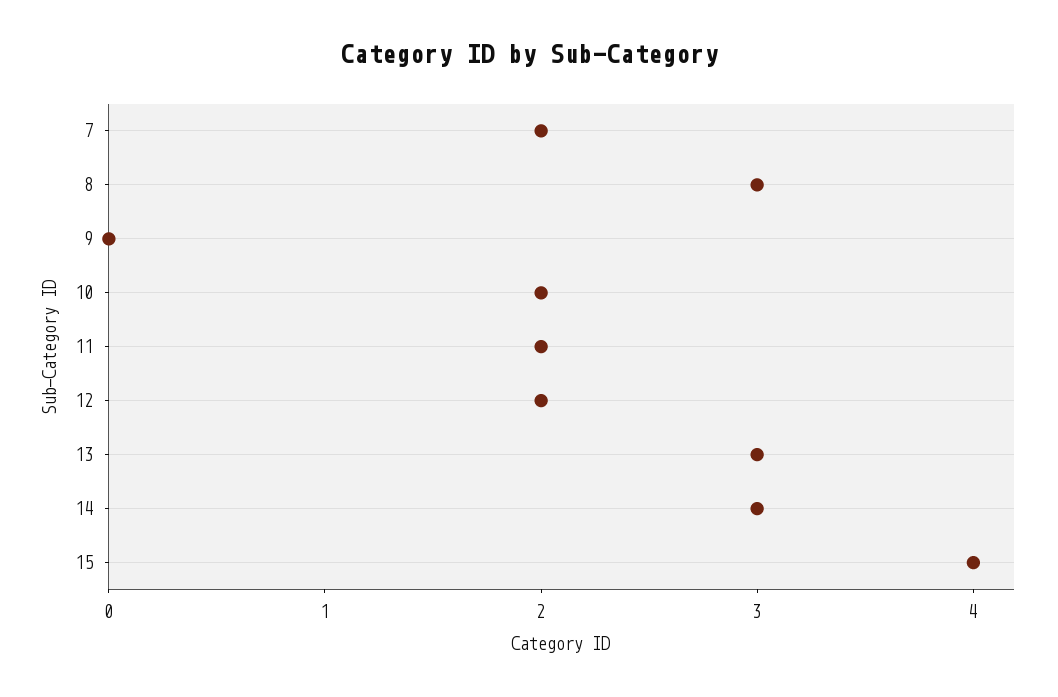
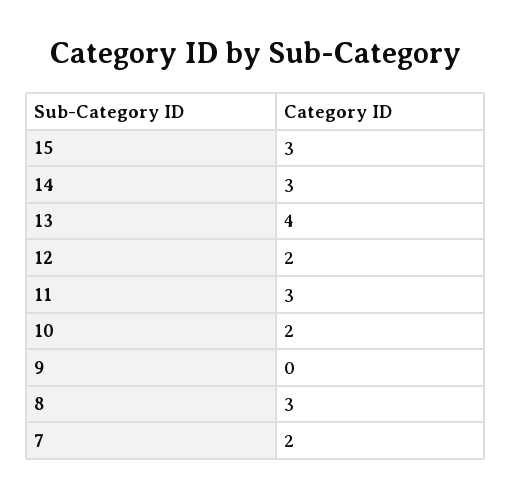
11: 2 -> 3
13: 3 -> 4
15: 4 -> 3

